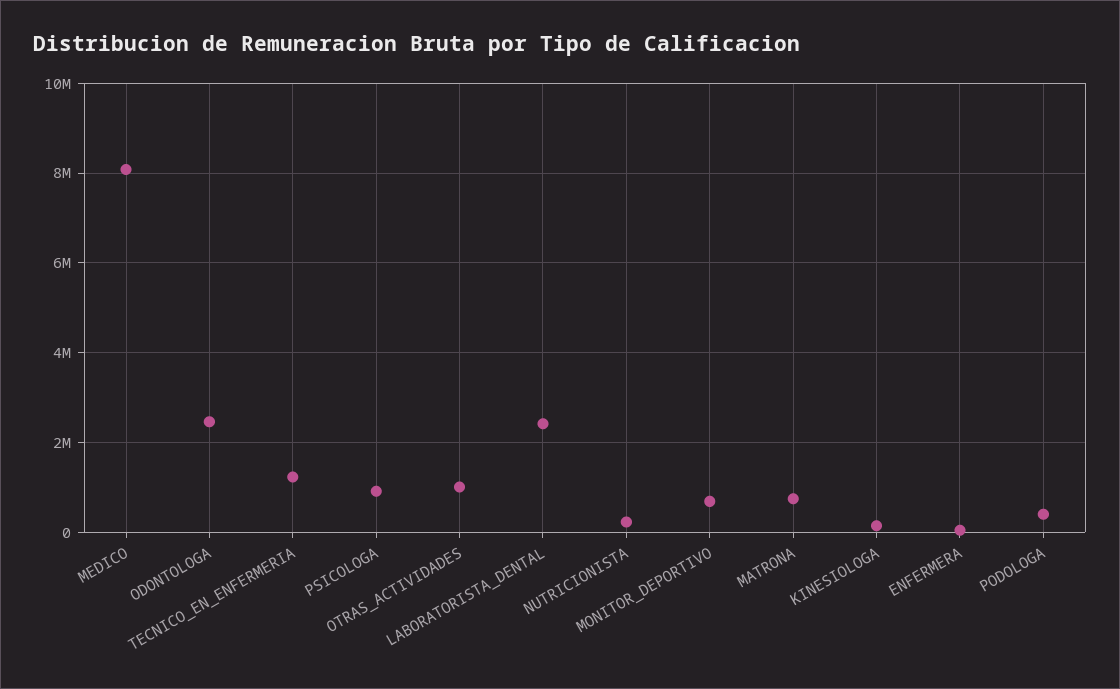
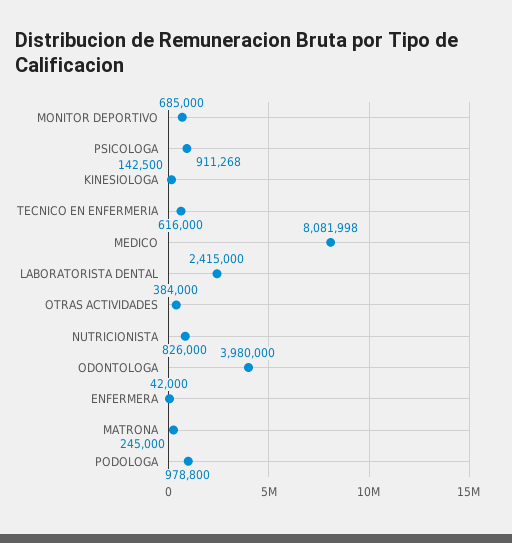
ODONTOLOGA: 2400000 -> 3980000
TECNICO_EN_ENFERMERIA: 1200000 -> 616000
OTRAS_ACTIVIDADES: 1000000 -> 384000
NUTRICIONISTA: 200000 -> 826000
MATRONA: 800000 -> 245000
PODOLOGA: 400000 -> 978800

